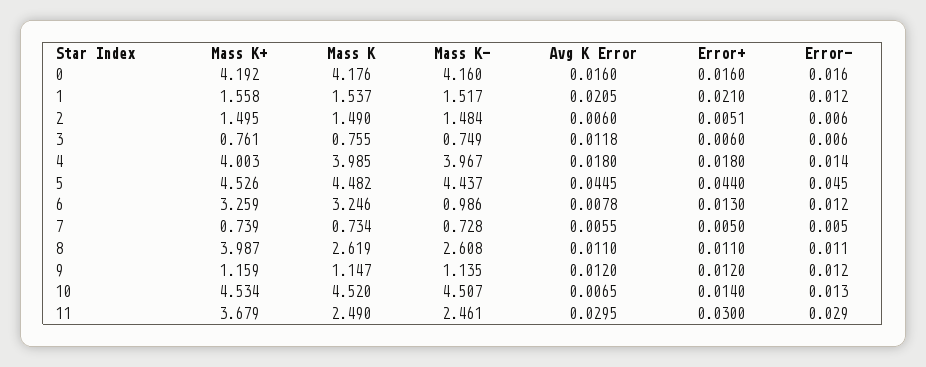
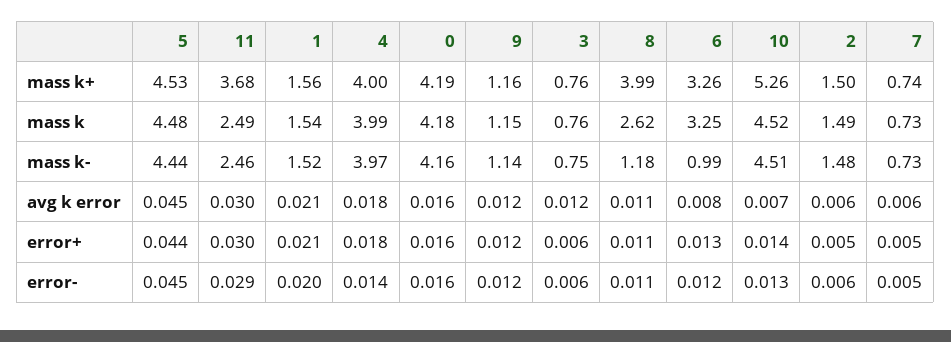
Error-, 1: 0.012 -> 0.02
Mass K-, 8: 2.608 -> 1.18
Mass K+, 10: 4.534 -> 5.26

